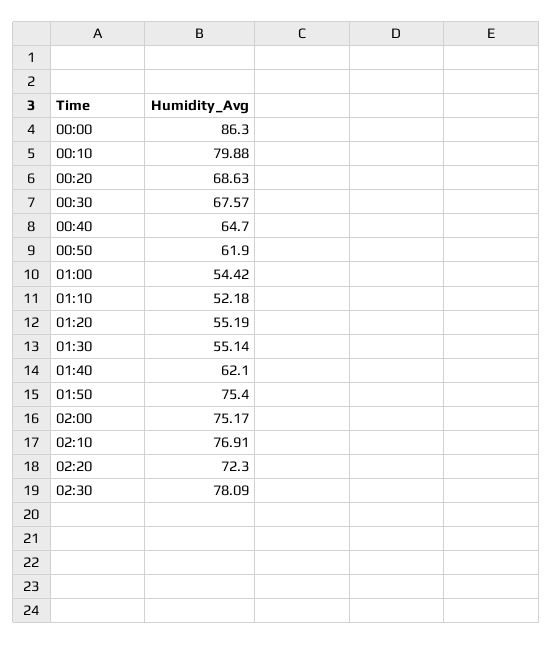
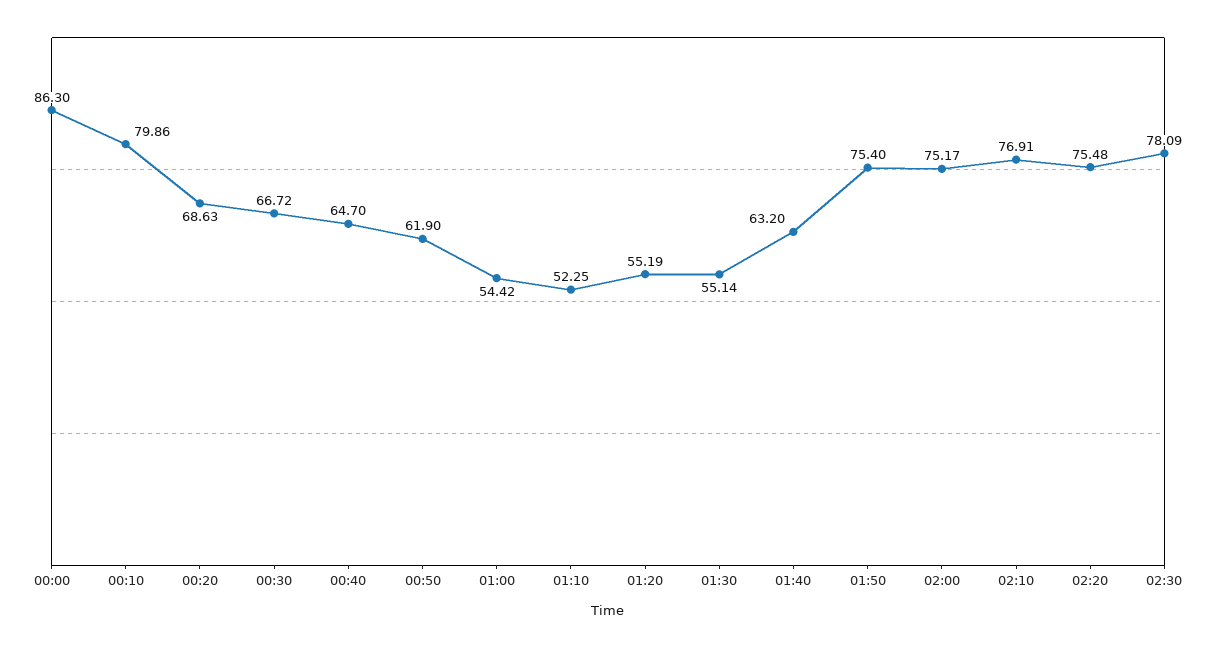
00:10: 79.88 -> 79.86
00:30: 67.57 -> 66.72
01:10: 52.18 -> 52.25
01:40: 62.1 -> 63.2
02:20: 72.3 -> 75.48

